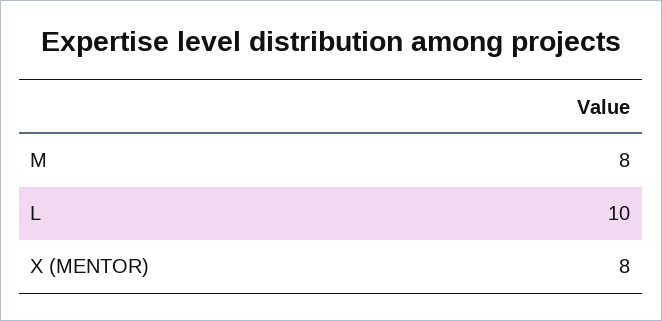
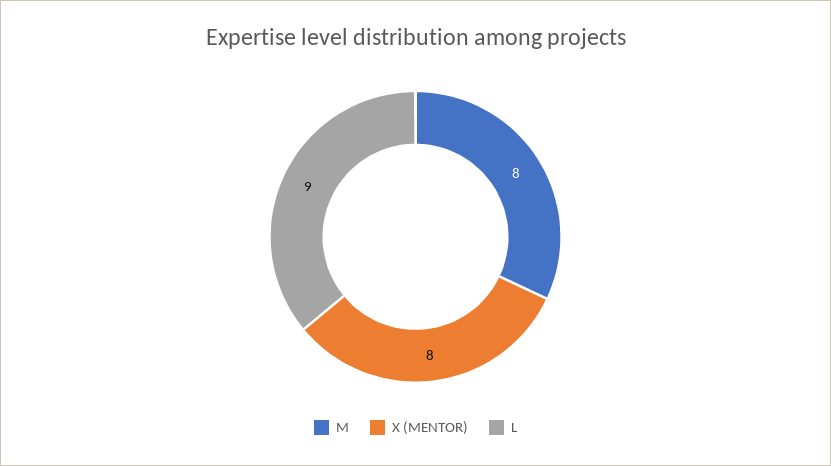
L: 10 -> 9

